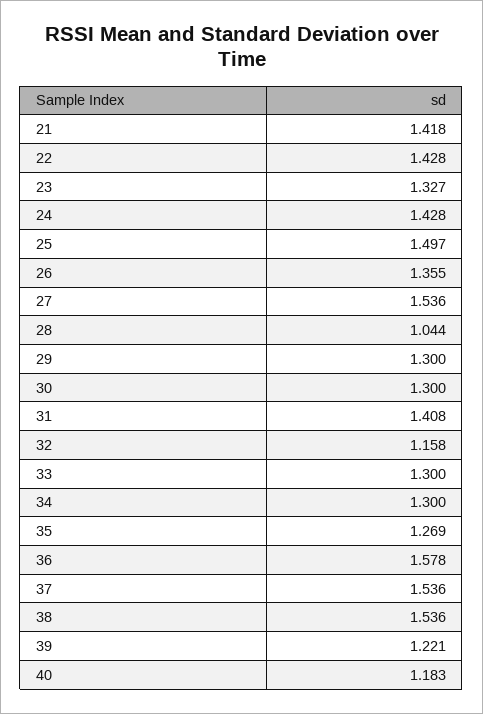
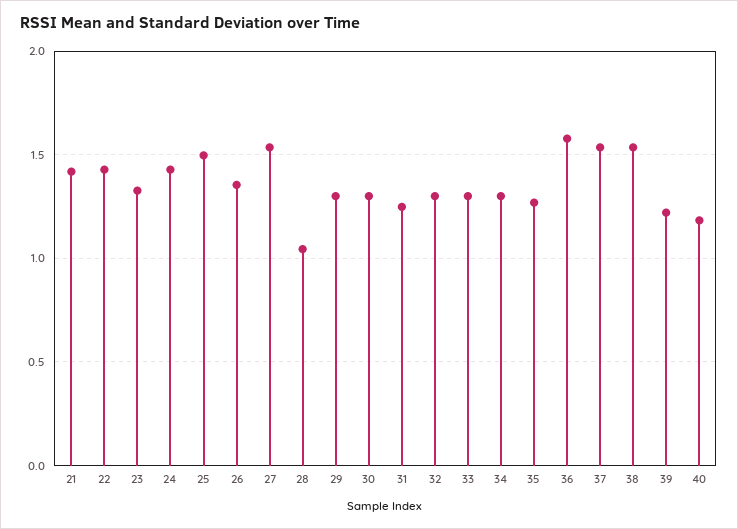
31: 1.408 -> 1.25
32: 1.158 -> 1.3

